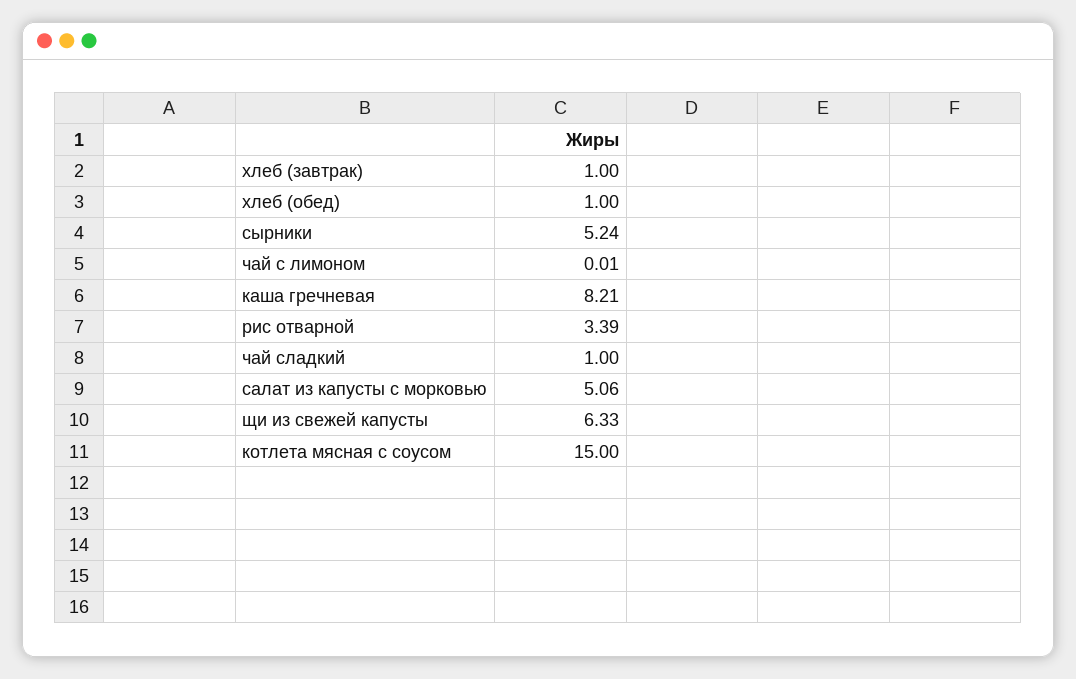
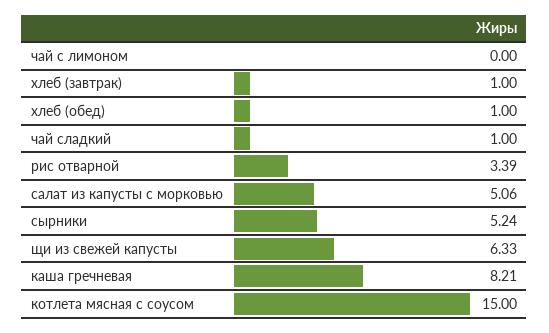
чай с лимоном: 0.01 -> 0

